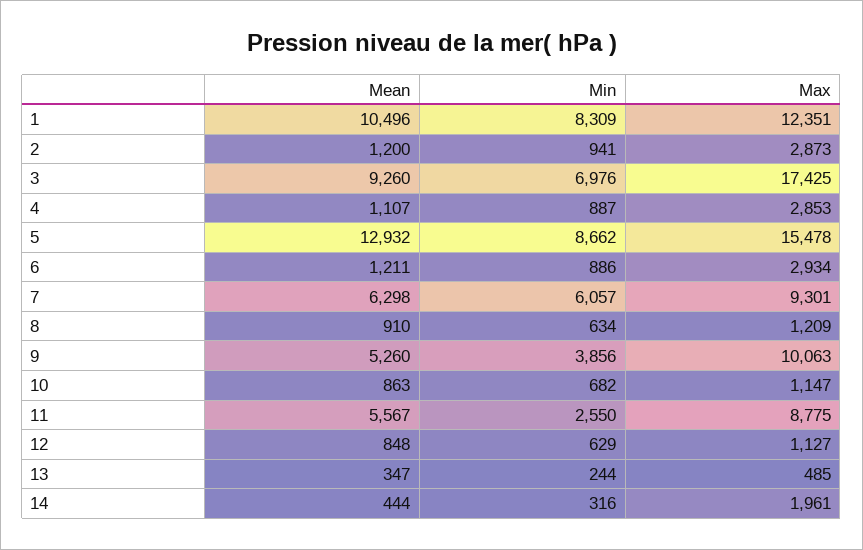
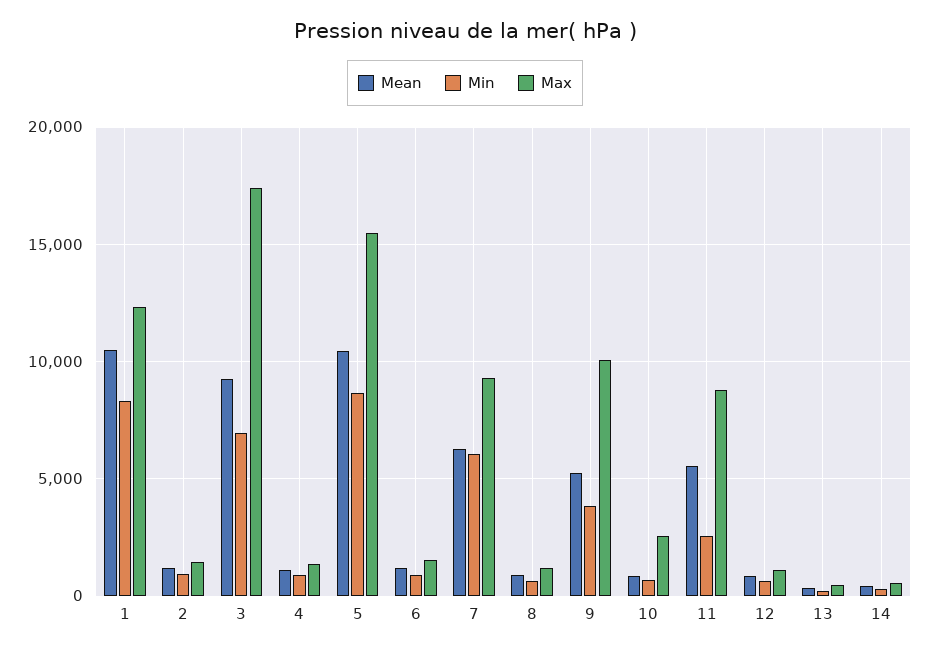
Max, 2: 2873 -> 1500
Max, 4: 2853 -> 1500
Mean, 5: 12932 -> 10500
Max, 6: 2934 -> 1500
Max, 10: 1147 -> 2500
Max, 14: 1961 -> 500

